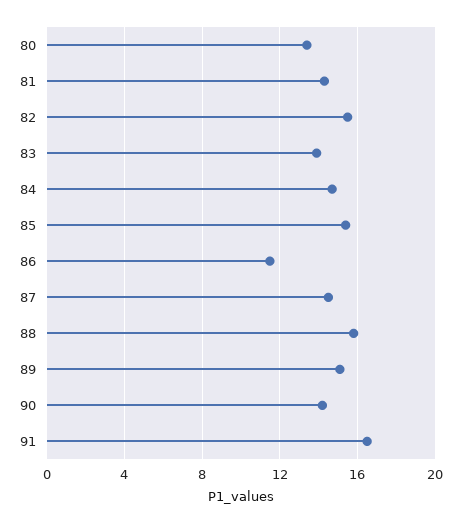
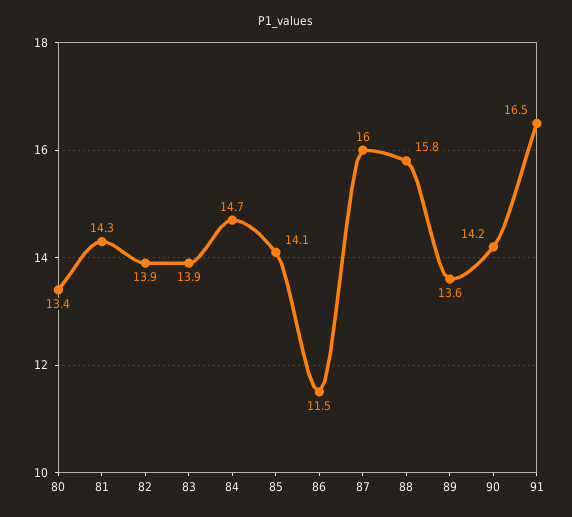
82: 15.5 -> 13.9
85: 15.5 -> 14.1
87: 14.5 -> 16
89: 15 -> 13.6

